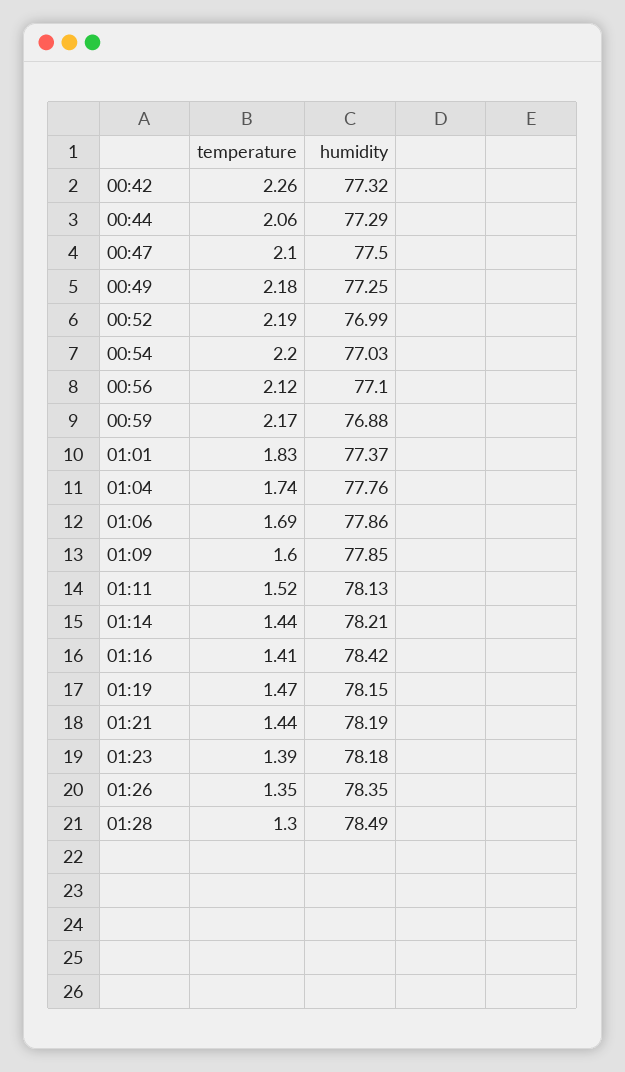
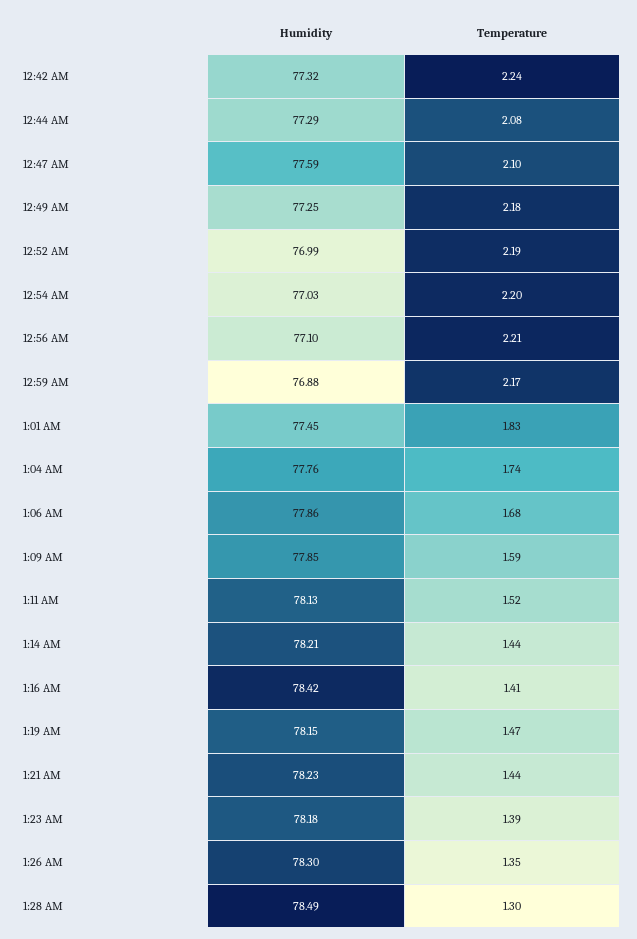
temperature, 00:42: 2.26 -> 2.24
temperature, 00:44: 2.06 -> 2.08
humidity, 00:47: 77.5 -> 77.59
temperature, 00:56: 2.12 -> 2.21
humidity, 01:01: 77.37 -> 77.45
temperature, 01:06: 1.69 -> 1.68
temperature, 01:09: 1.6 -> 1.59
humidity, 01:21: 78.19 -> 78.23
humidity, 01:26: 78.35 -> 78.3

